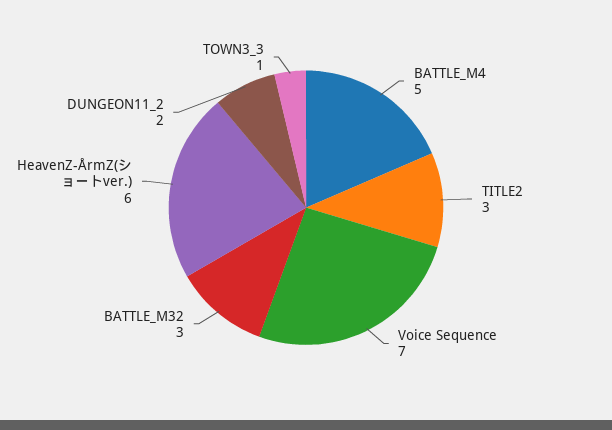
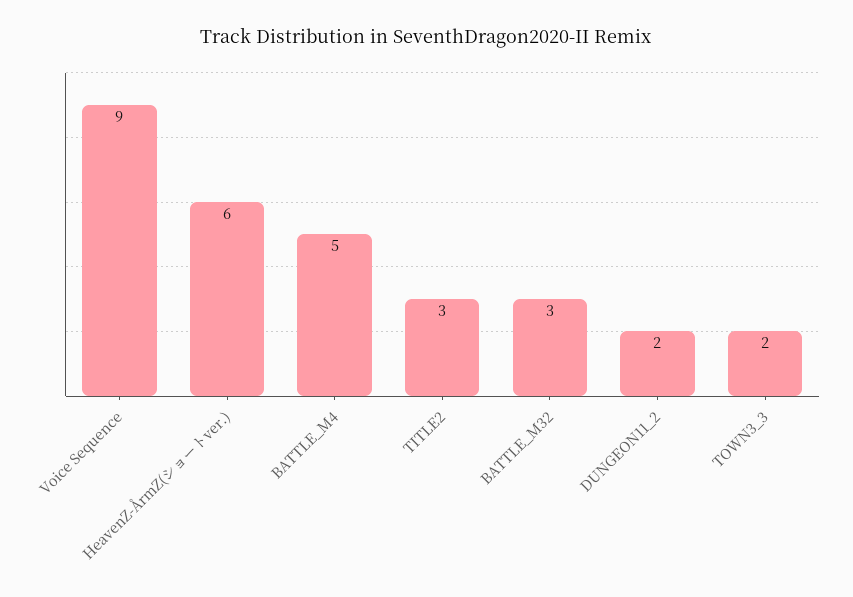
Voice Sequence: 7 -> 9
TOWN3_3: 1 -> 2

